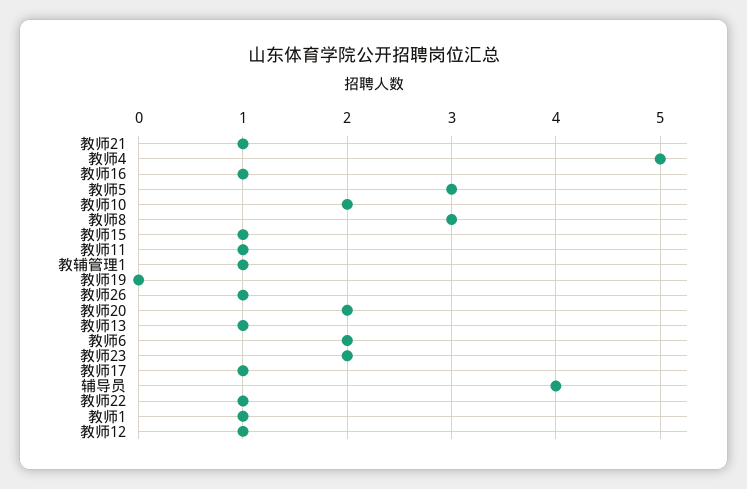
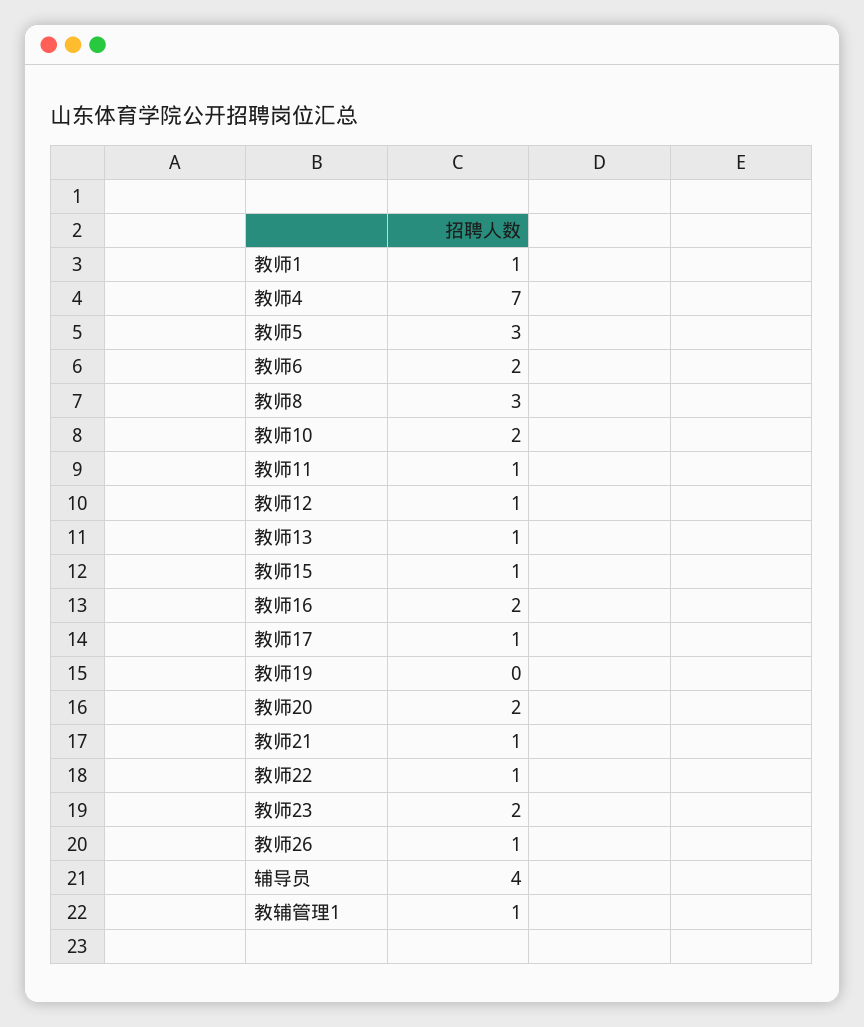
教师4: 5 -> 7
教师16: 1 -> 2

